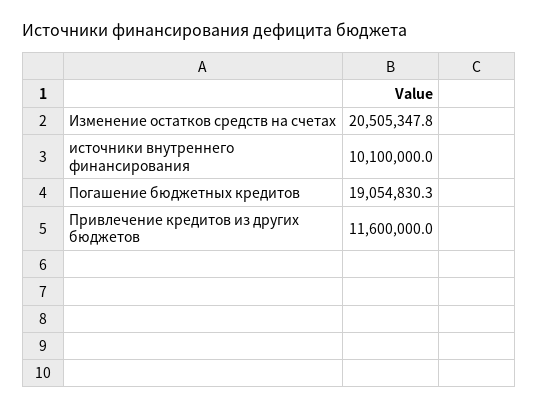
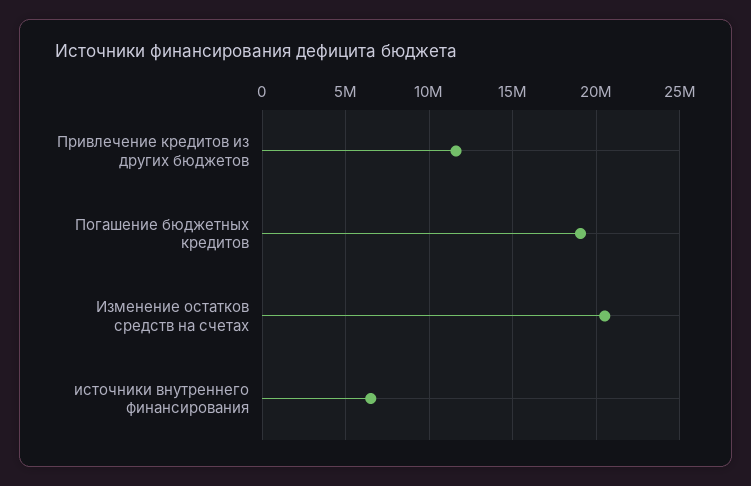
источники внутреннего финансирования: 10100000 -> 6500000

